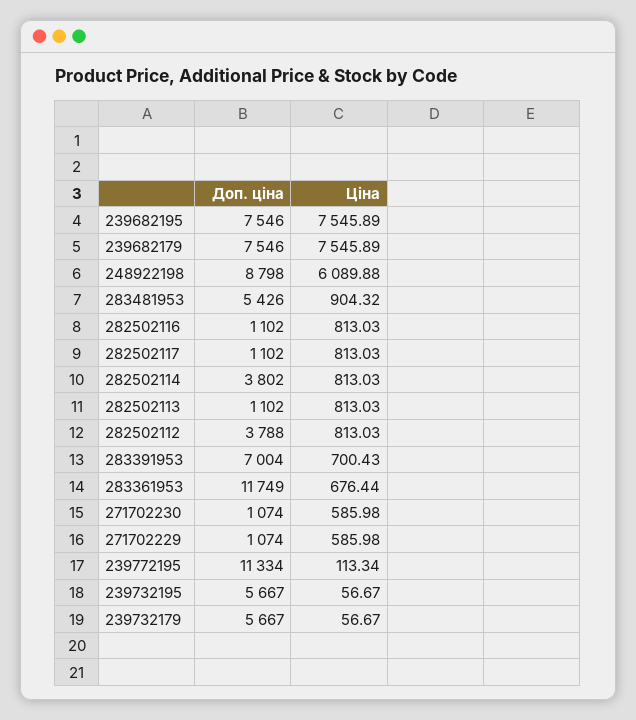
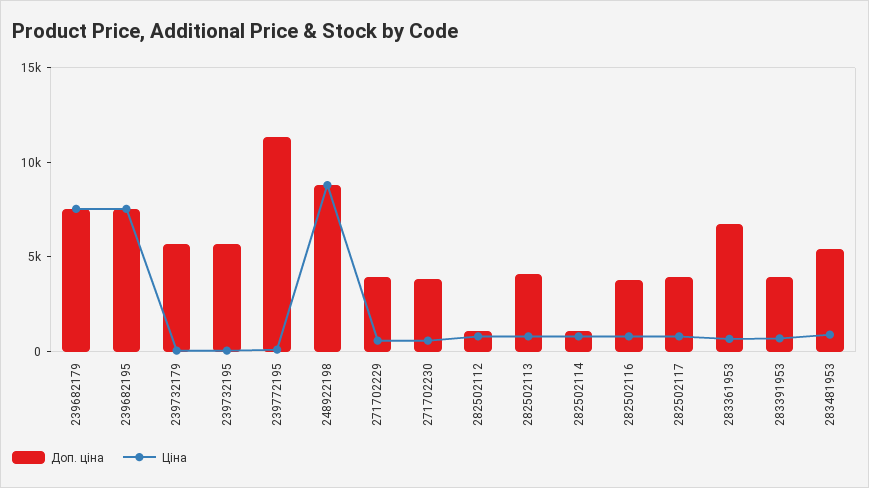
Ціна, 248922198: 6089.88 -> 9000
Доп. ціна, 282502116: 1102 -> 4000
Доп. ціна, 282502117: 1102 -> 4000
Доп. ціна, 282502114: 3802 -> 1000
Доп. ціна, 282502113: 1102 -> 4000
Доп. ціна, 282502112: 3788 -> 1000
Доп. ціна, 283391953: 7004 -> 4000
Доп. ціна, 283361953: 11749 -> 7000
Доп. ціна, 271702230: 1074 -> 4000
Доп. ціна, 271702229: 1074 -> 4000

